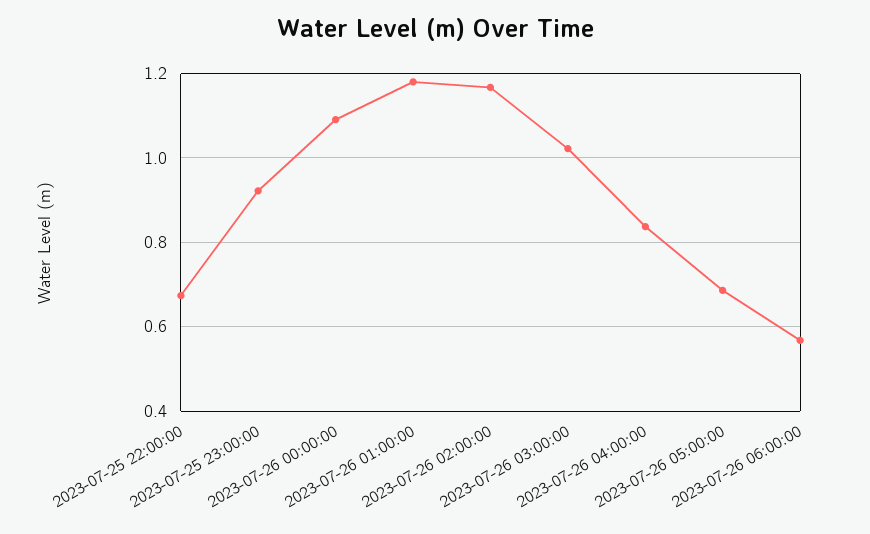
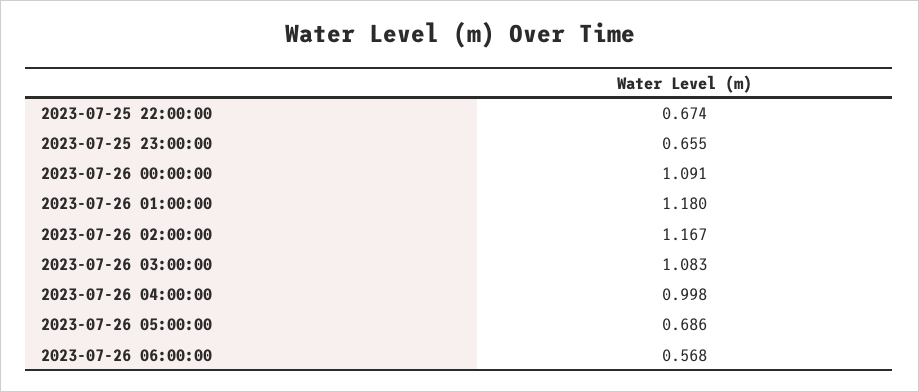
2023-07-25 23:00:00: 0.92 -> 0.655
2023-07-26 03:00:00: 1.02 -> 1.083
2023-07-26 04:00:00: 0.84 -> 0.998

